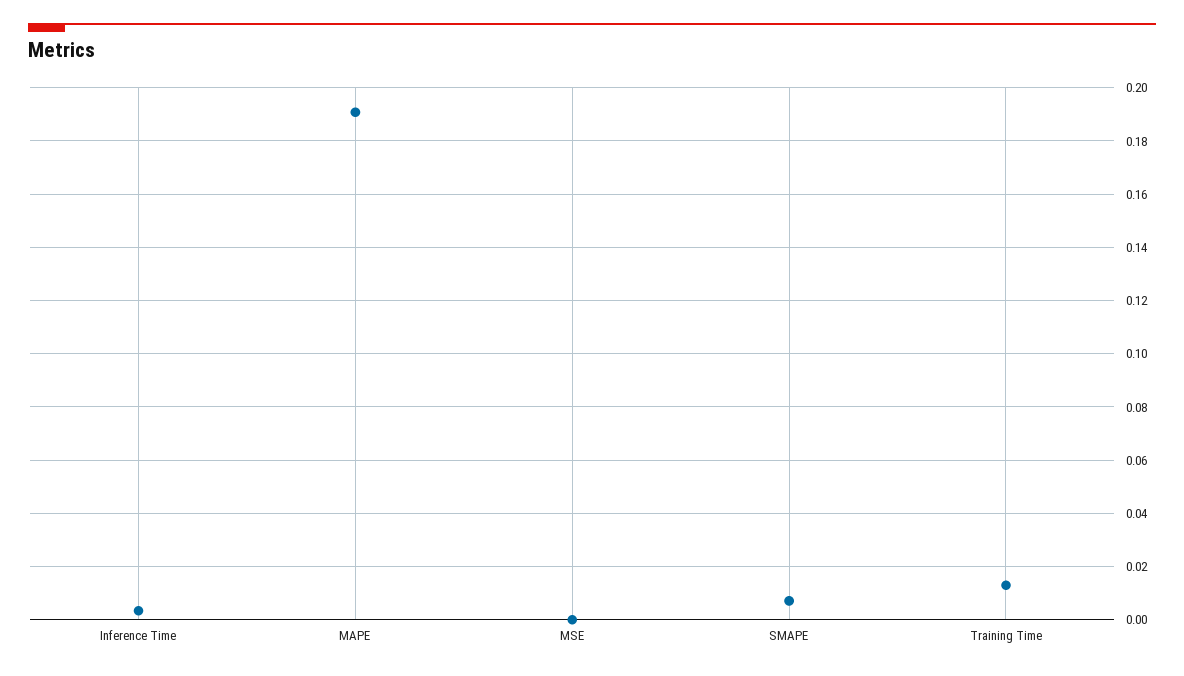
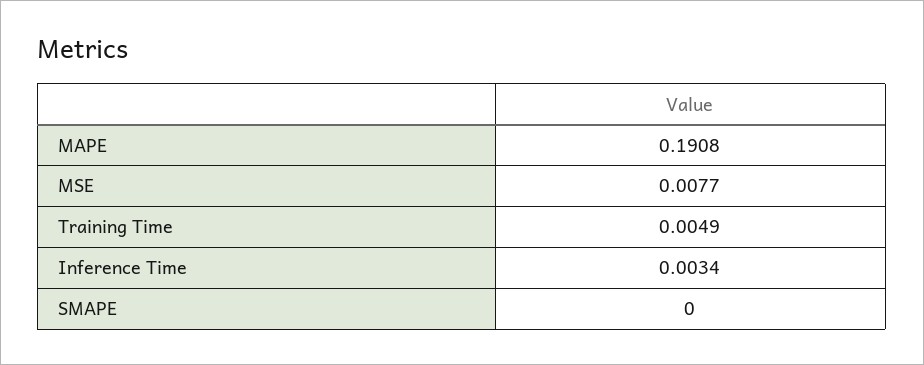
MSE: 0 -> 0.0077
SMAPE: 0.0075 -> 0
Training Time: 0.0125 -> 0.0049

